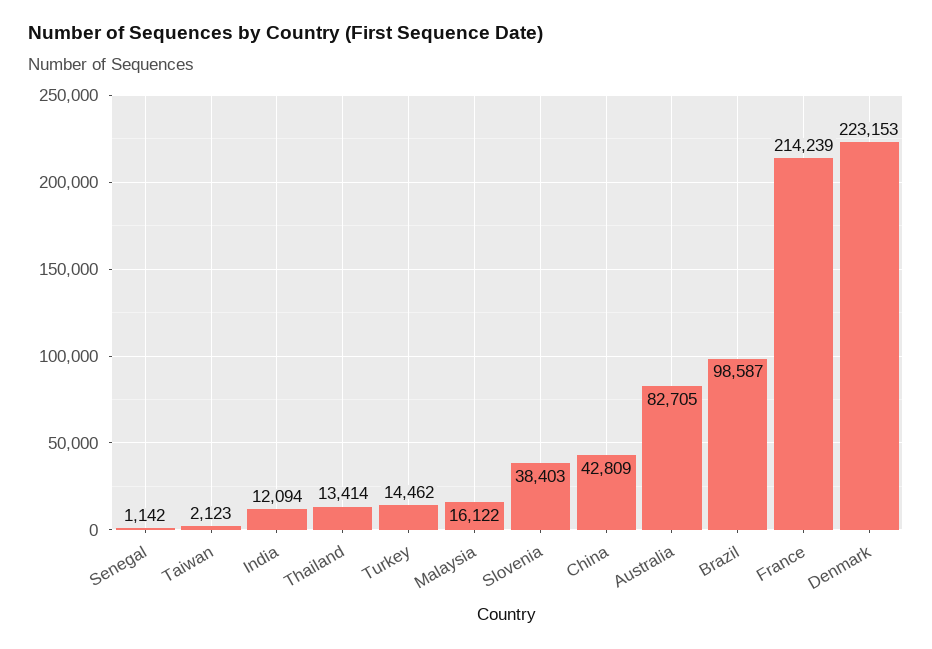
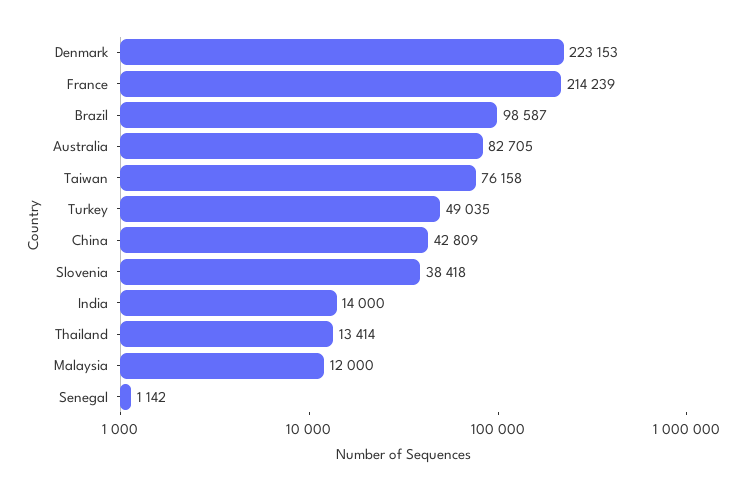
Taiwan: 2123 -> 76158
India: 12094 -> 14000
Turkey: 14462 -> 49035
Malaysia: 16122 -> 12000
Slovenia: 38403 -> 38418

